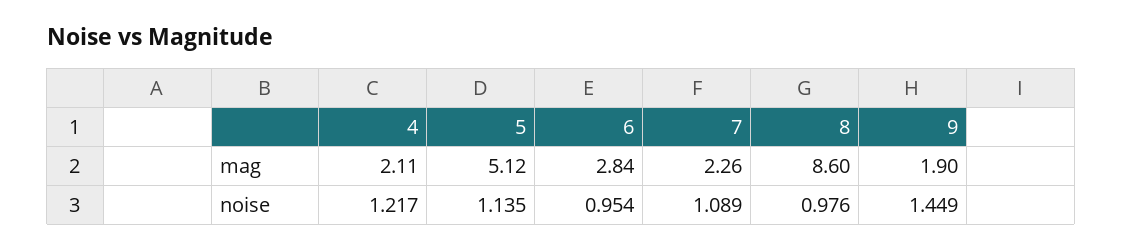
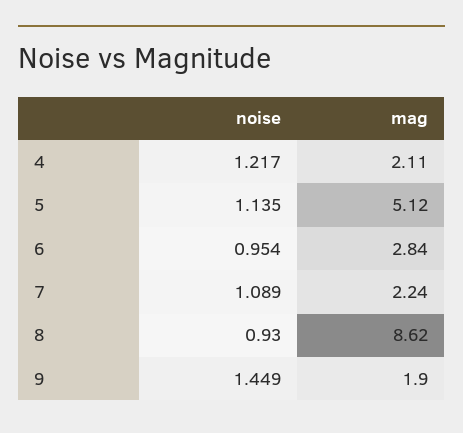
7, mag: 2.26 -> 2.24
8, mag: 8.6 -> 8.62
8, noise: 0.976 -> 0.93

